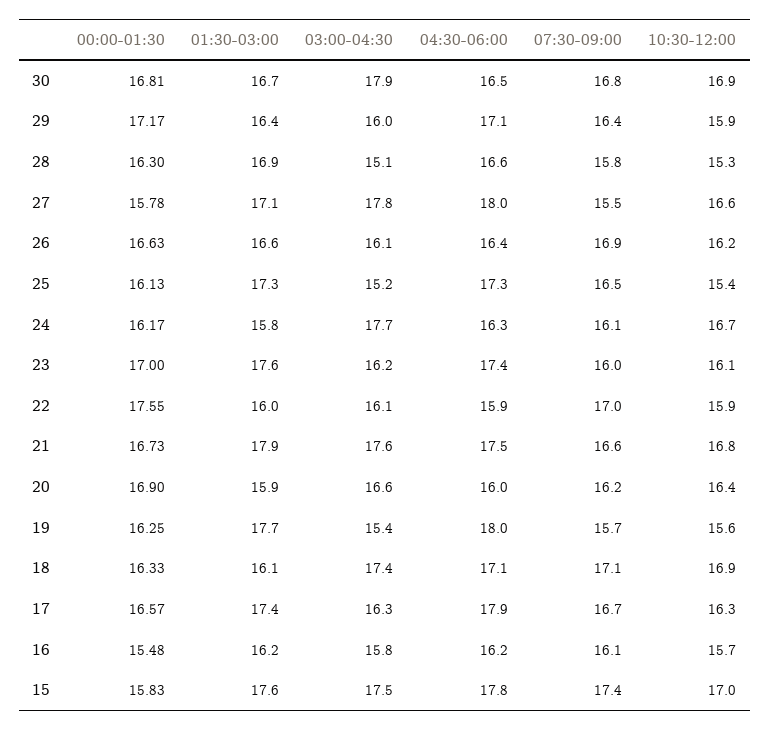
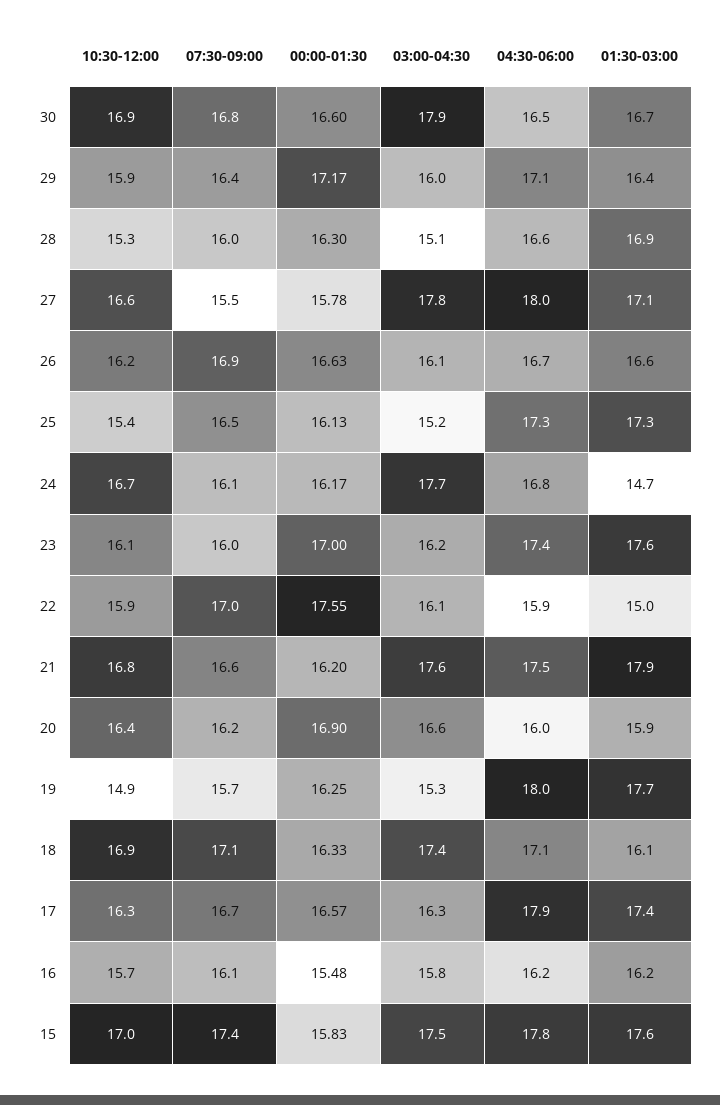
00:00-01:30, 30: 16.81 -> 16.6
07:30-09:00, 28: 15.8 -> 16
04:30-06:00, 26: 16.4 -> 16.7
01:30-03:00, 24: 15.8 -> 14.7
04:30-06:00, 24: 16.3 -> 16.8
01:30-03:00, 22: 16 -> 15
00:00-01:30, 21: 16.73 -> 16.2
03:00-04:30, 19: 15.4 -> 15.3
10:30-12:00, 19: 15.6 -> 14.9

